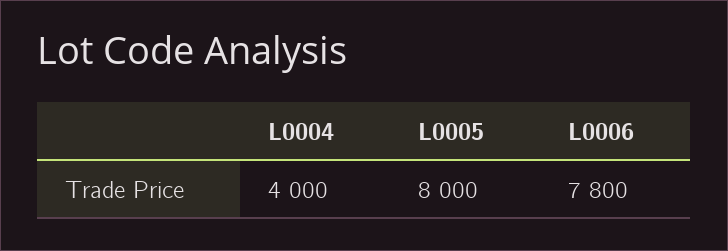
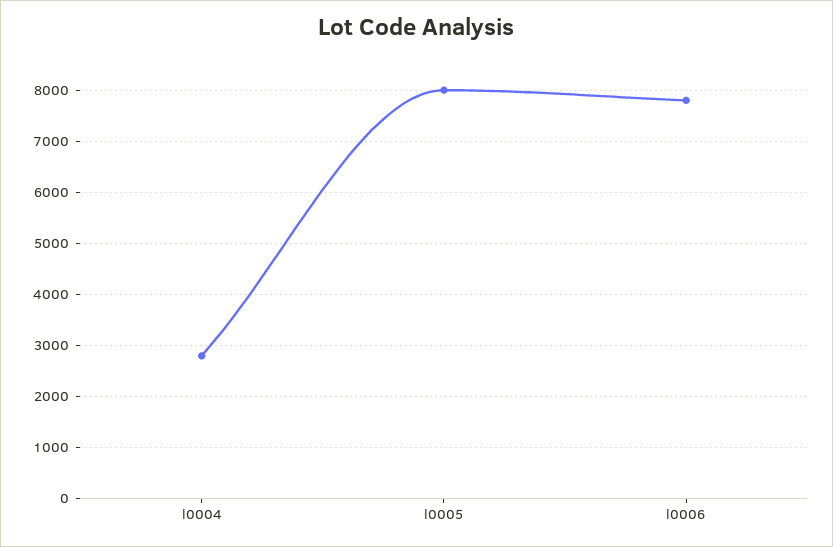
L0004: 4000 -> 2800

